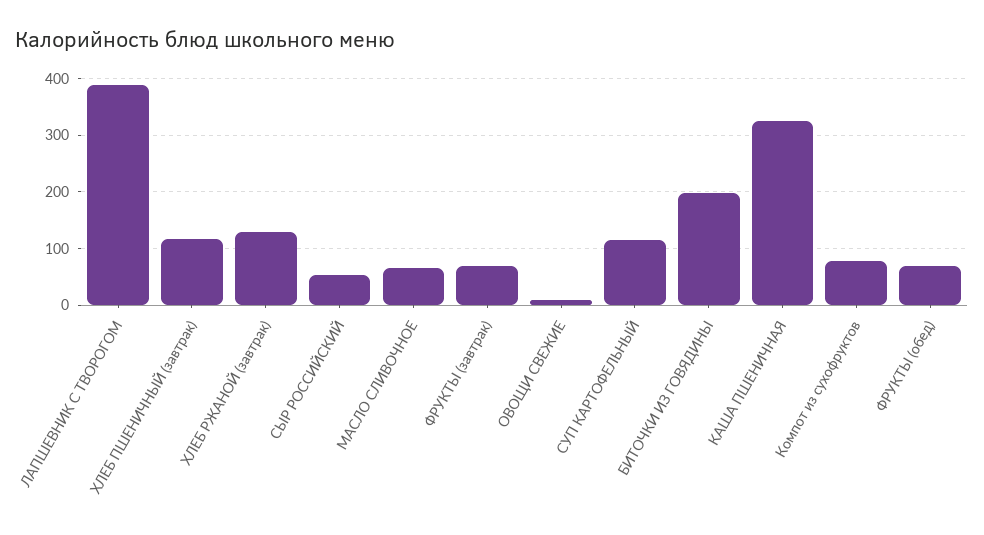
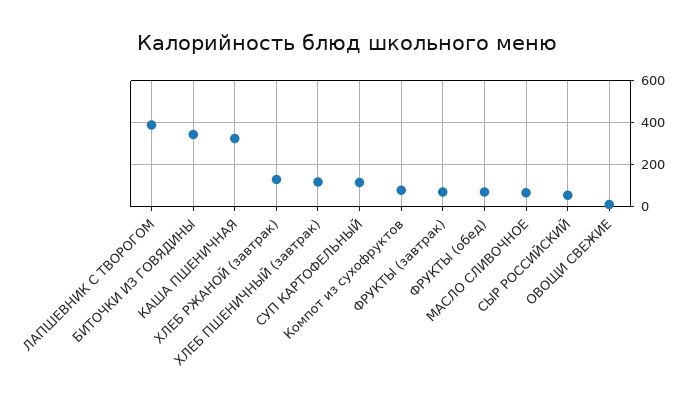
БИТОЧКИ ИЗ ГОВЯДИНЫ: 200 -> 350

